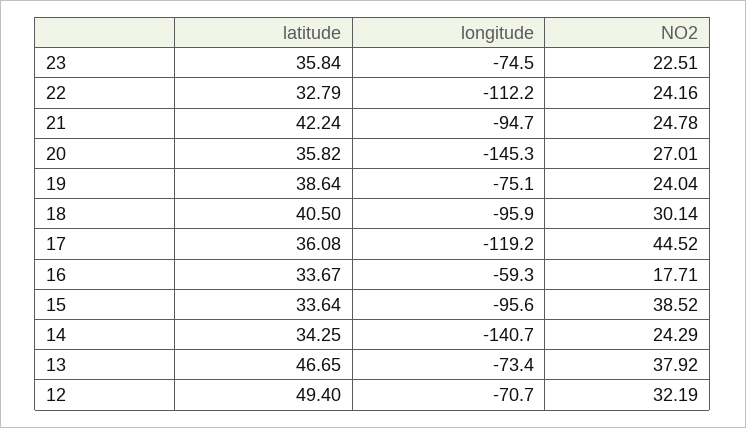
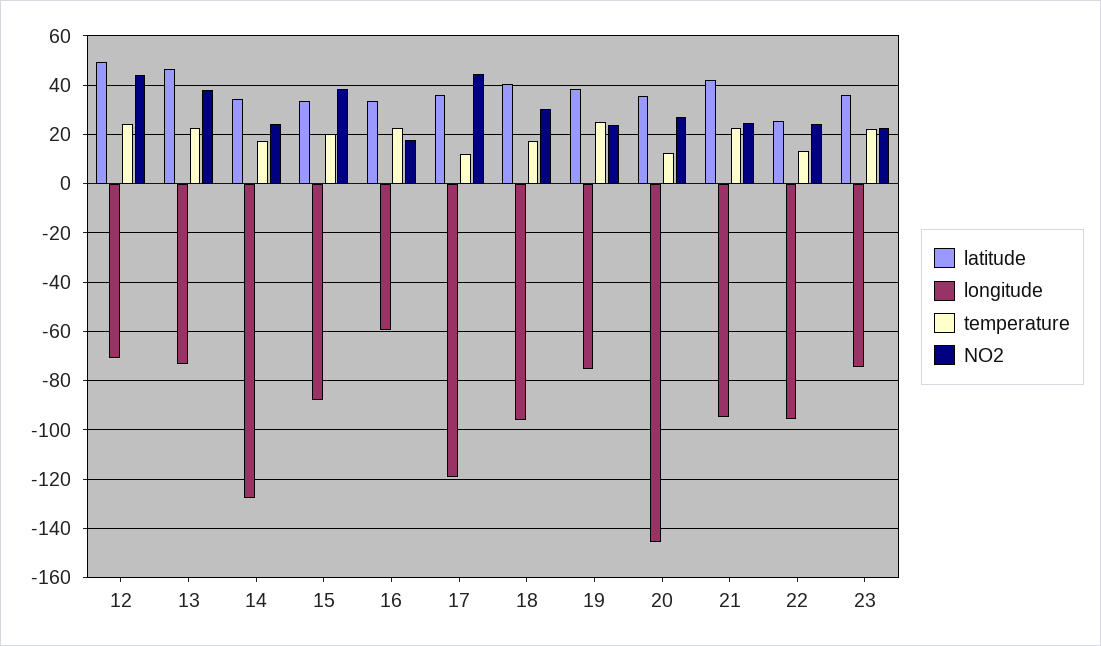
latitude, 22: 32.79 -> 25
longitude, 22: -112.2 -> -95
longitude, 15: -95.6 -> -87.5
longitude, 14: -140.7 -> -127.5
NO2, 12: 32.19 -> 45
temperature, 12: none -> 25
temperature, 13: none -> 22.5
temperature, 14: none -> 17.5
temperature, 15: none -> 20
temperature, 16: none -> 22.5
temperature, 17: none -> 12.5
temperature, 18: none -> 17.5
temperature, 19: none -> 25
temperature, 20: none -> 12.5
temperature, 21: none -> 22.5
temperature, 22: none -> 12.5
temperature, 23: none -> 22.5

